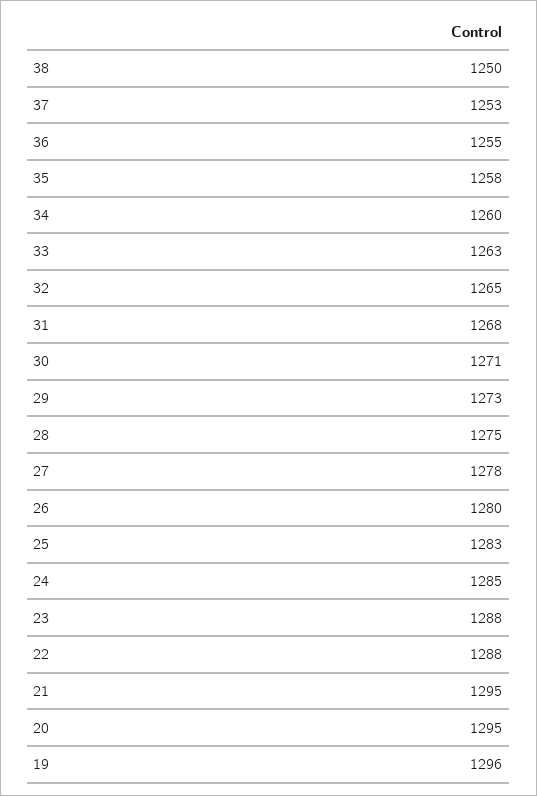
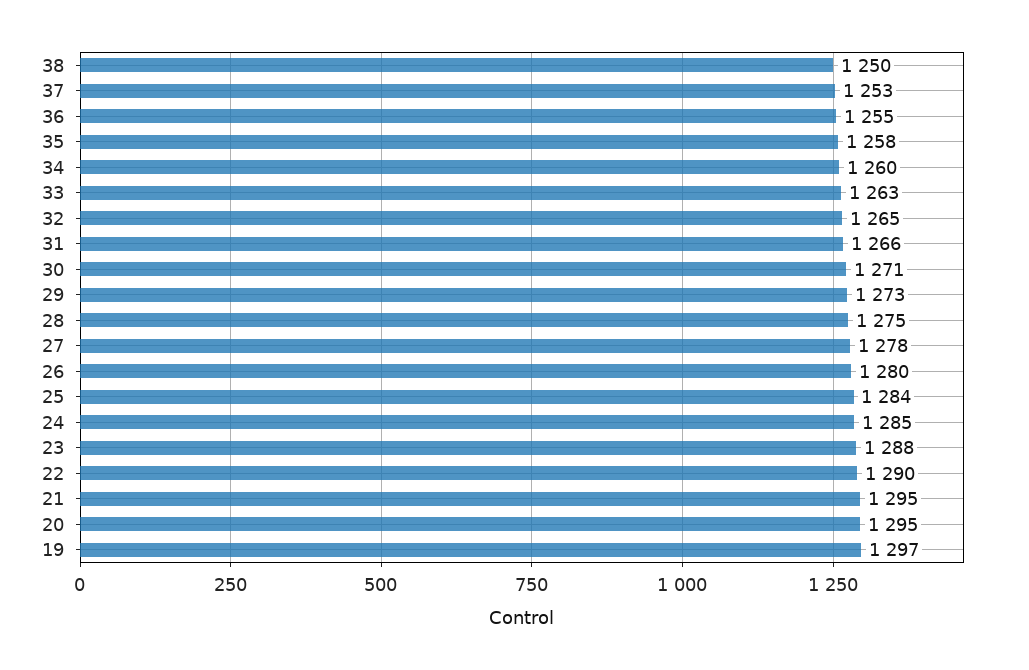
31: 1268 -> 1266
25: 1283 -> 1284
22: 1288 -> 1290
19: 1296 -> 1297

